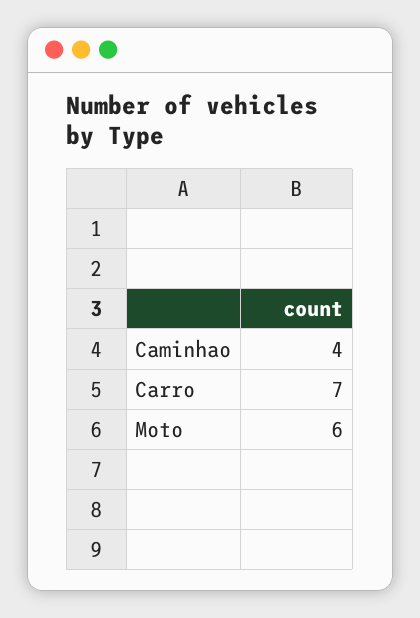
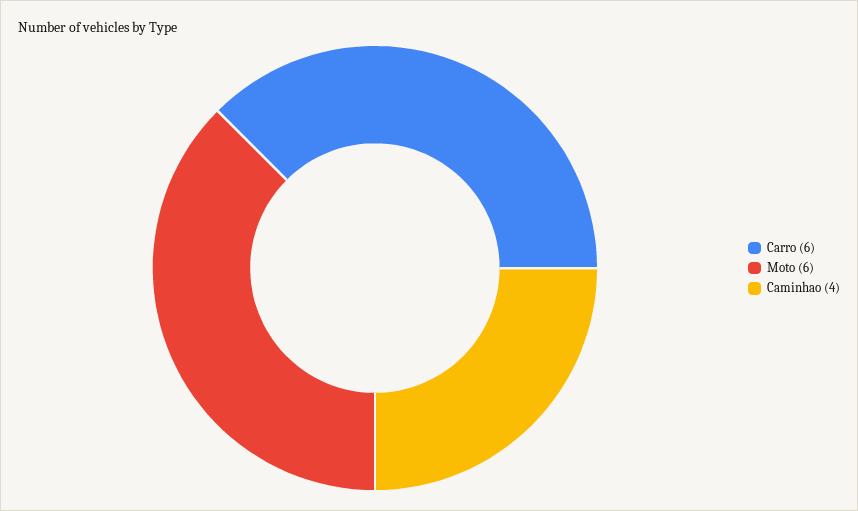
Carro: 7 -> 6

